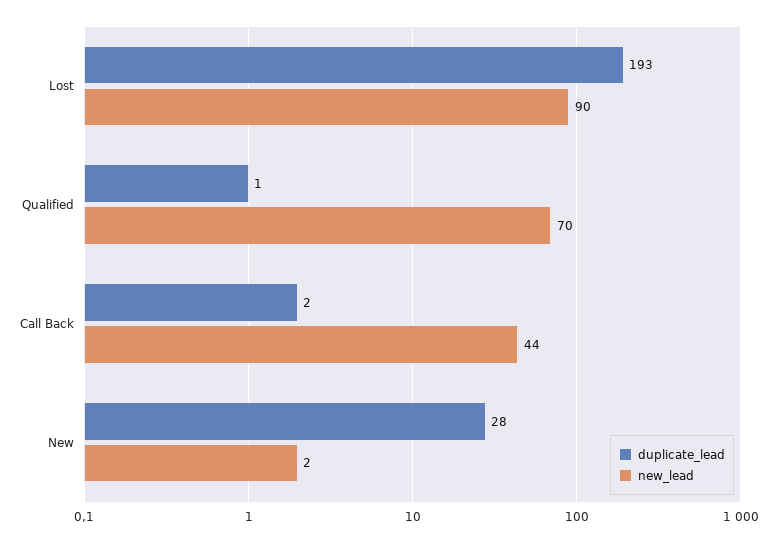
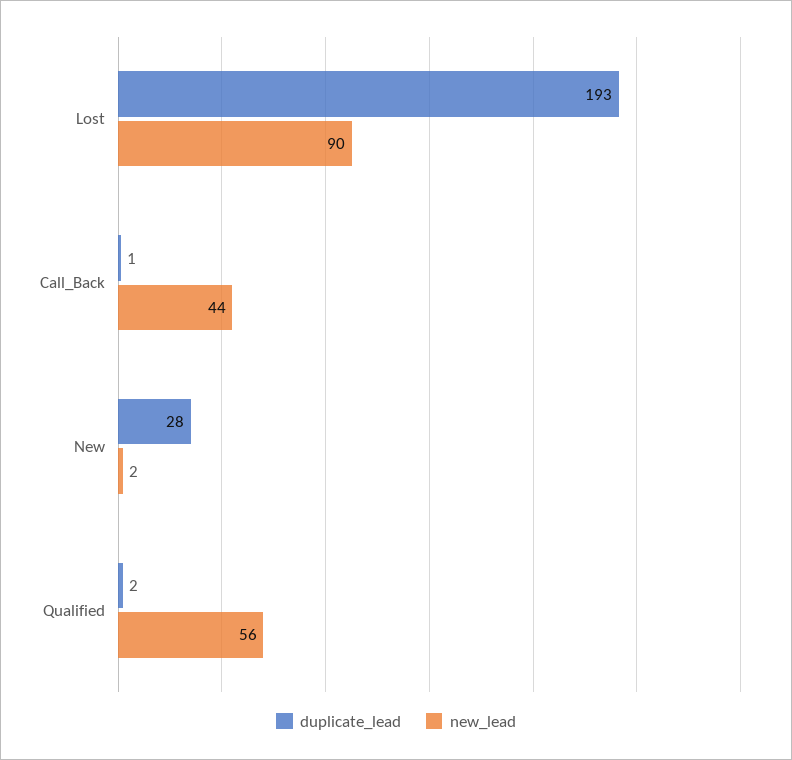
duplicate_lead, Qualified: 1 -> 2
new_lead, Qualified: 70 -> 56
duplicate_lead, Call Back: 2 -> 1

